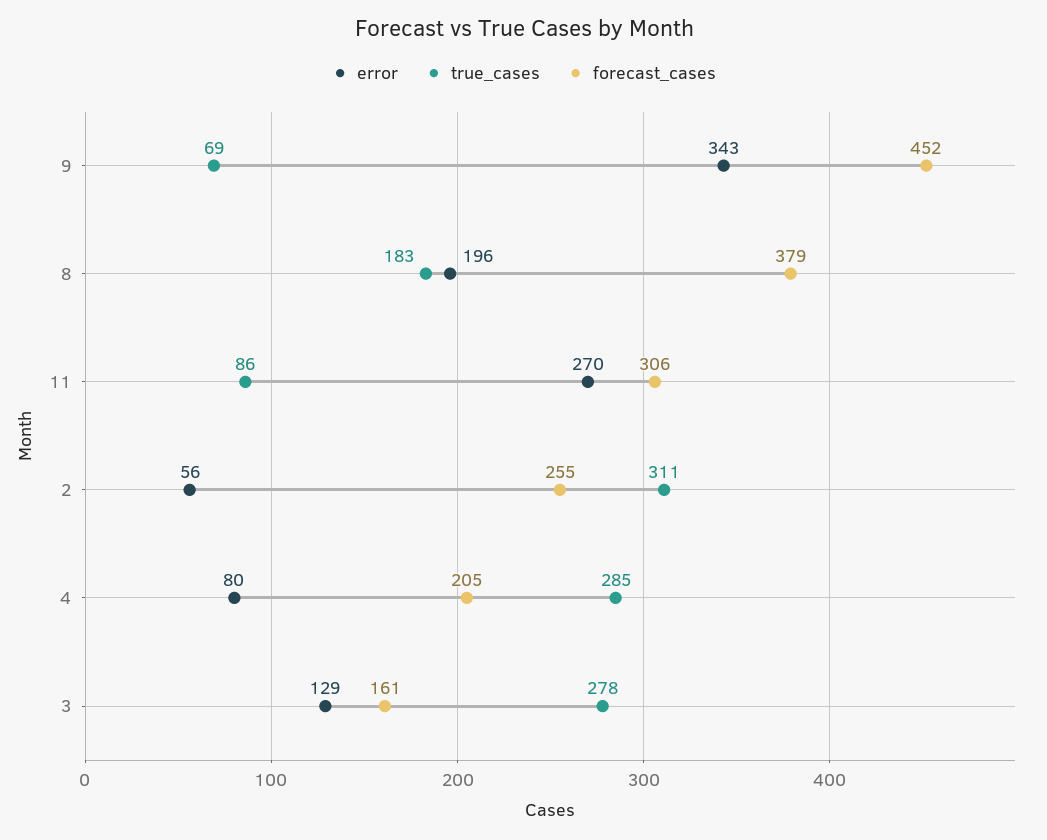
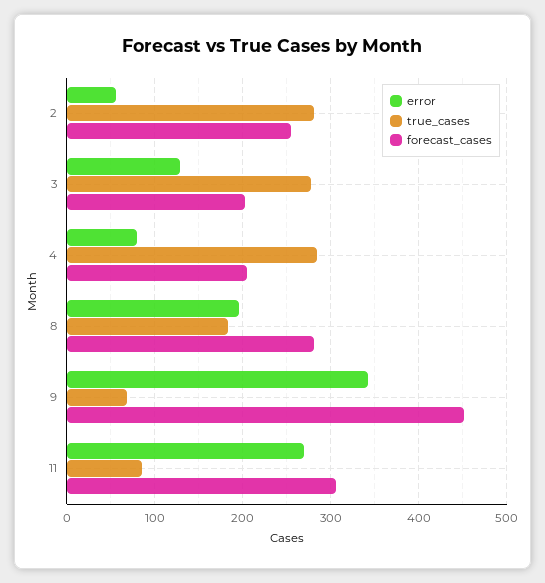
forecast_cases, 8: 379 -> 280
true_cases, 2: 311 -> 280
forecast_cases, 3: 161 -> 200

